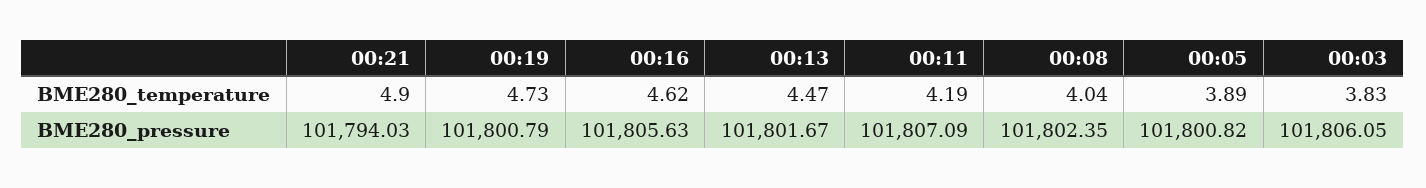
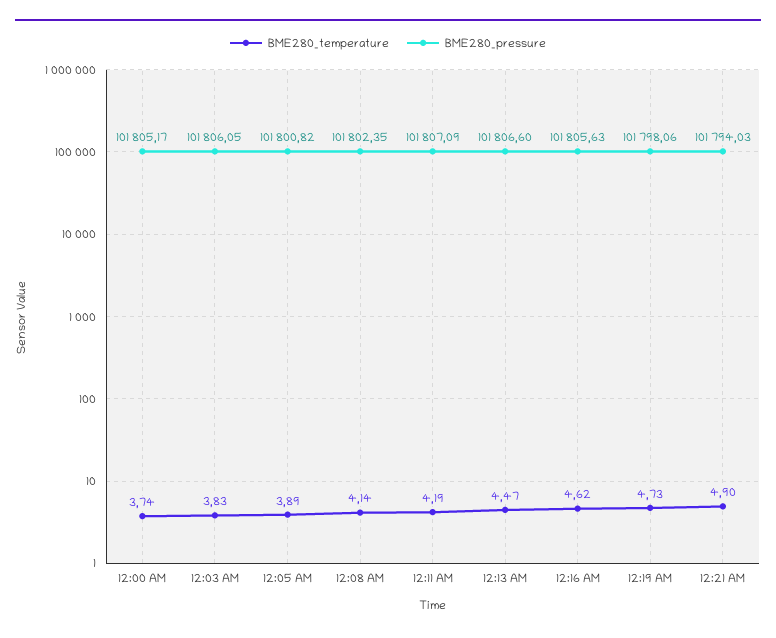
BME280_temperature, 00:08: 4.04 -> 4.14
BME280_pressure, 00:19: 101800.79 -> 101798.06
BME280_pressure, 00:13: 101801.67 -> 101806.6
BME280_temperature, 12:00 AM: none -> 3.74
BME280_pressure, 12:00 AM: none -> 101805.17

